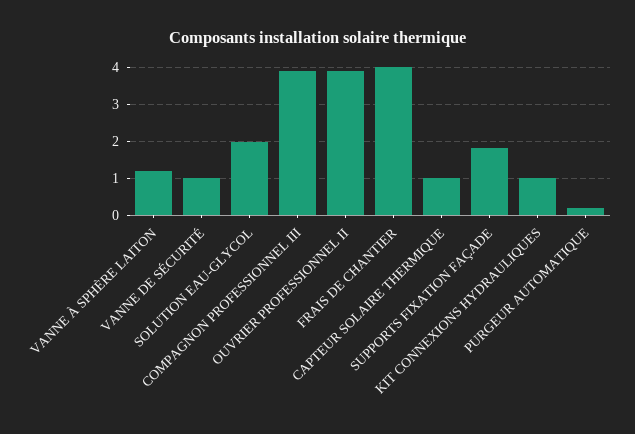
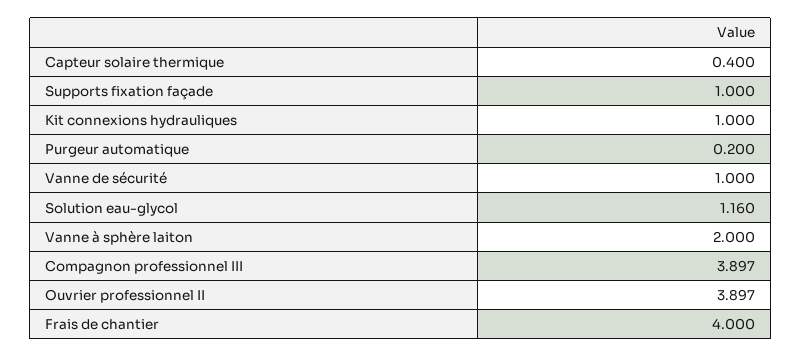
VANNE À SPHÈRE LAITON: 1.2 -> 2
SOLUTION EAU-GLYCOL: 2 -> 1.16
CAPTEUR SOLAIRE THERMIQUE: 1 -> 0.4
SUPPORTS FIXATION FAÇADE: 1.8 -> 1

